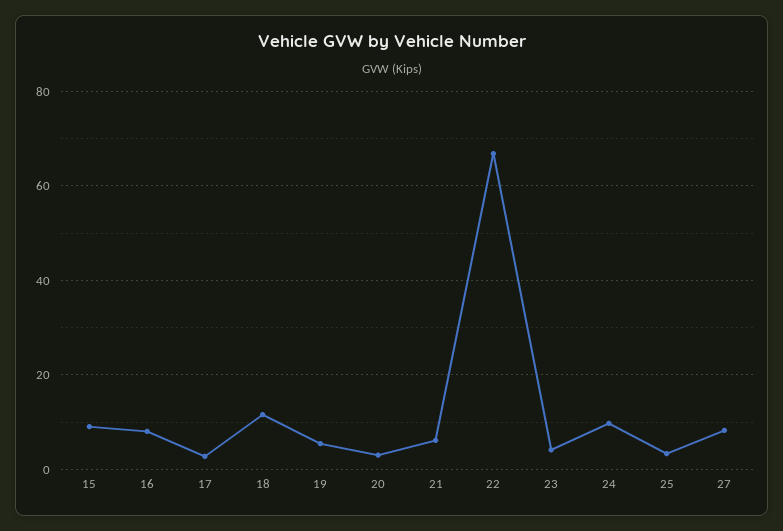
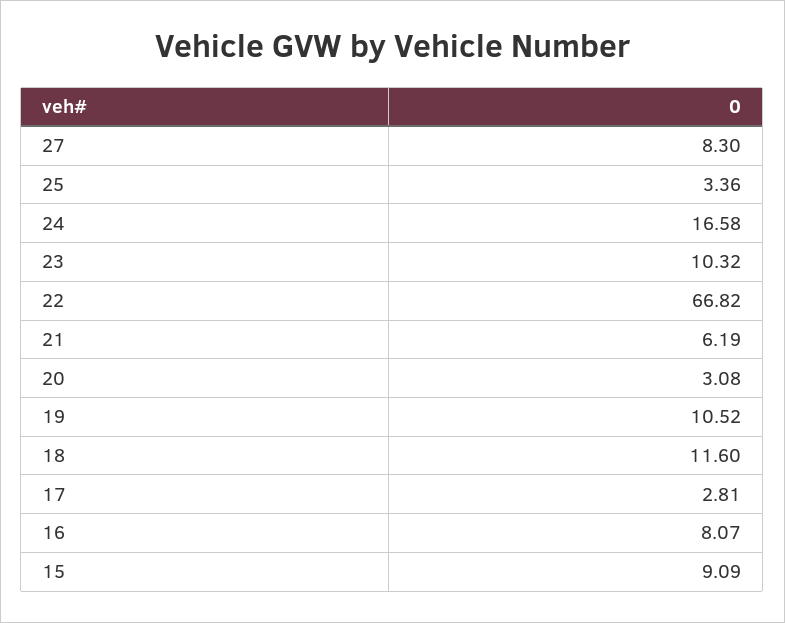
19: 6 -> 10.52
23: 4 -> 10.32
24: 10 -> 16.58

